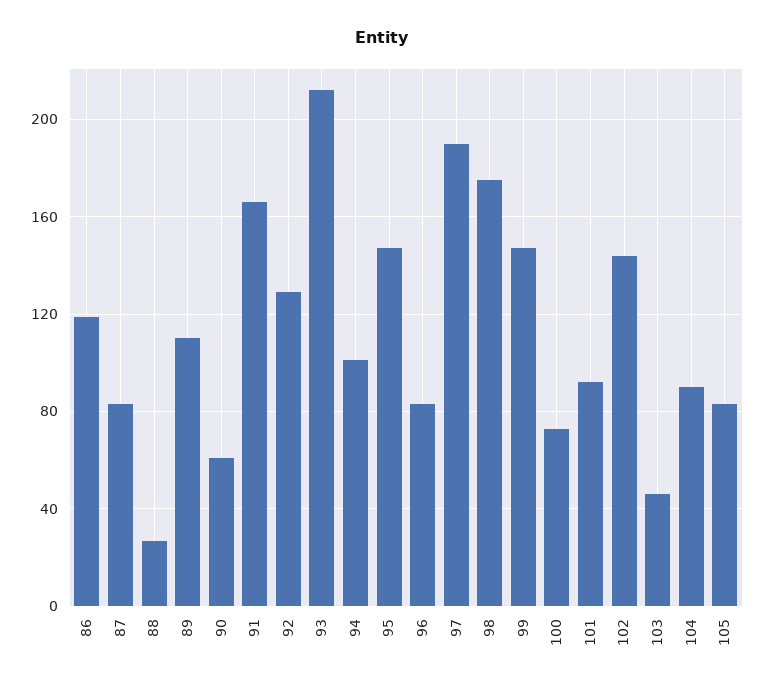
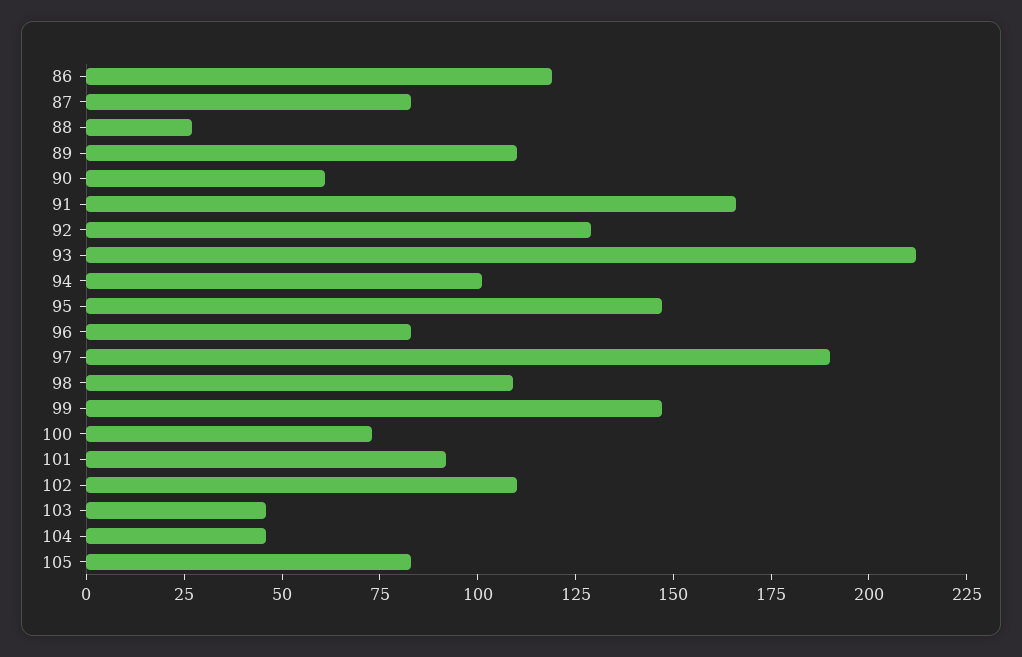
98: 175 -> 110
102: 145 -> 110
104: 90 -> 45

